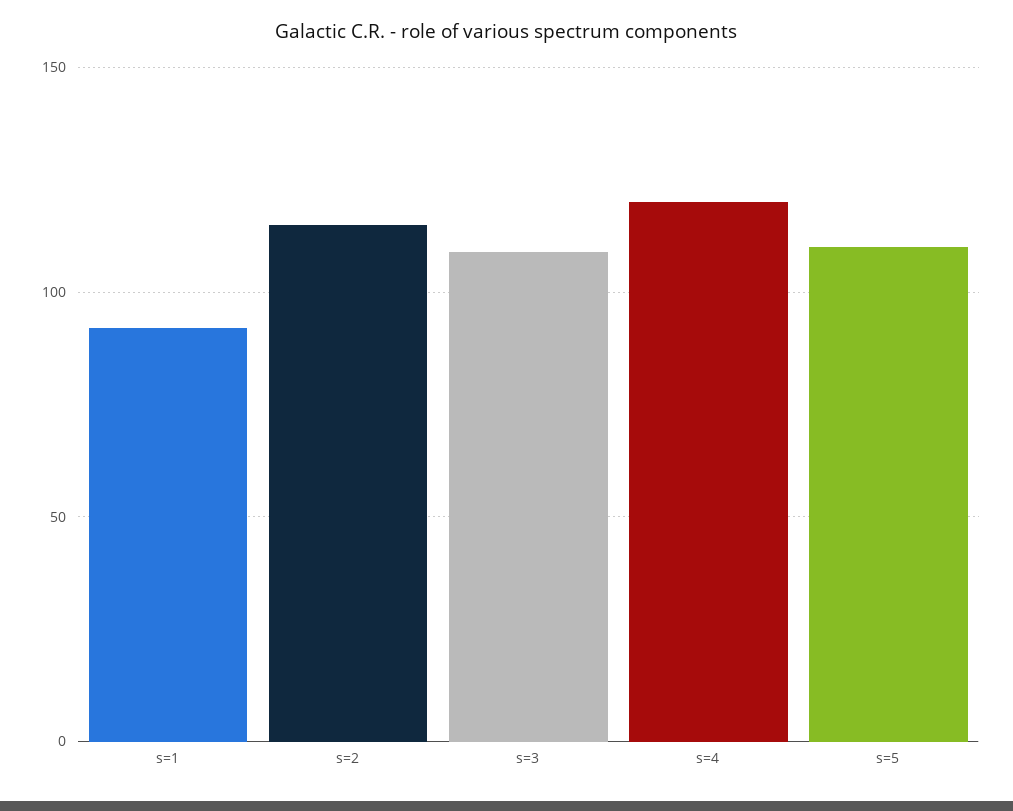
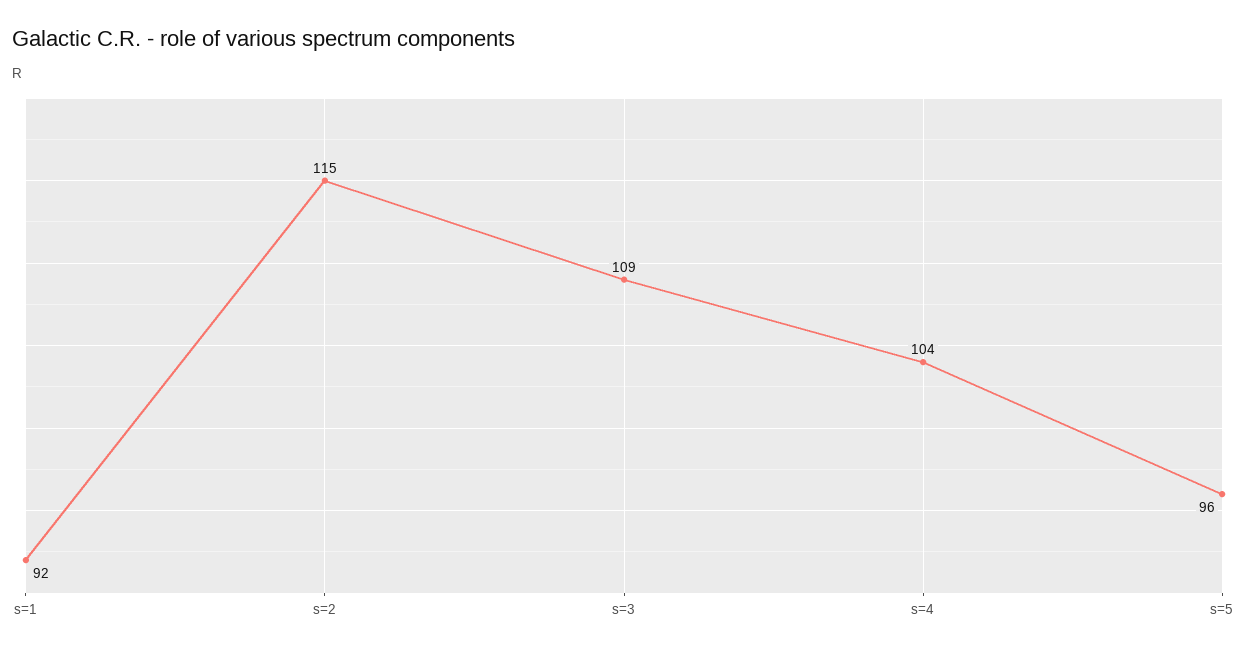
s=4: 120 -> 104
s=5: 110 -> 96

